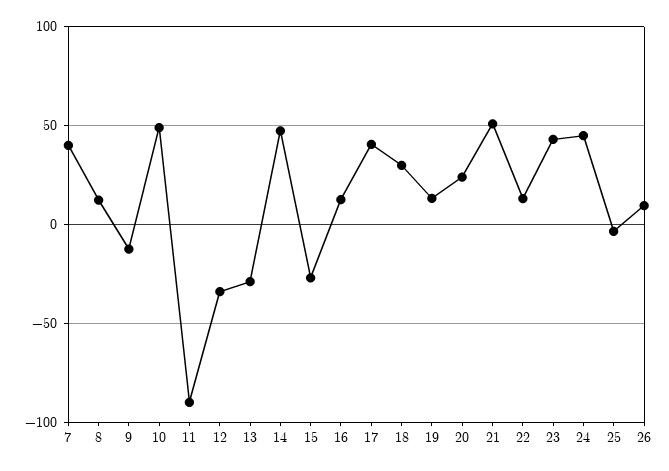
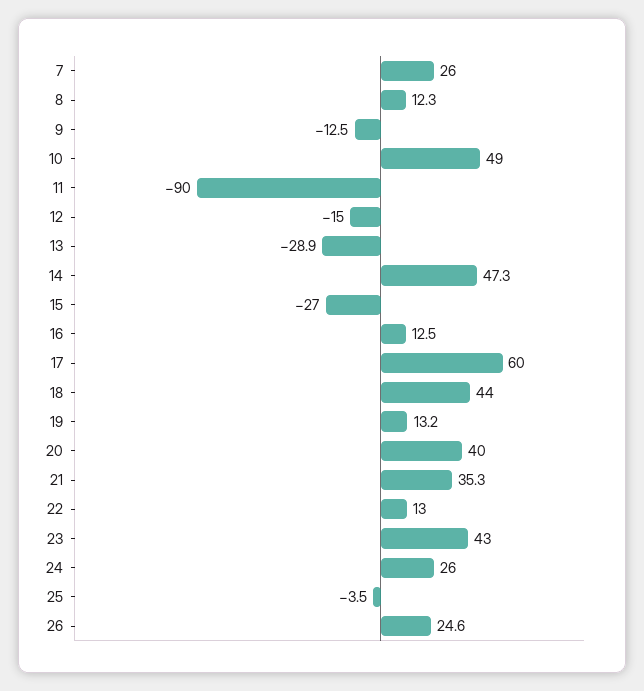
7: 40 -> 26
12: -35 -> -15
17: 40 -> 60
18: 30 -> 44
20: 25 -> 40
21: 50 -> 35.3
24: 45 -> 26
26: 10 -> 24.6

